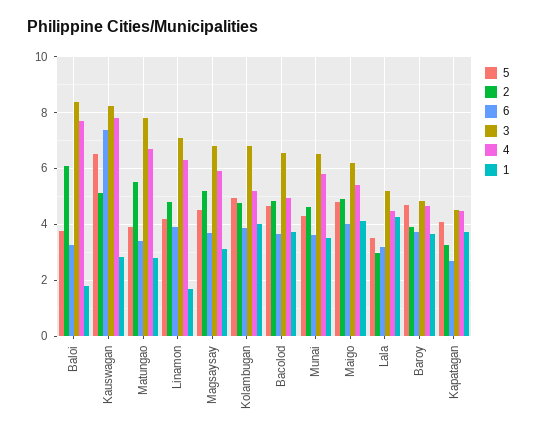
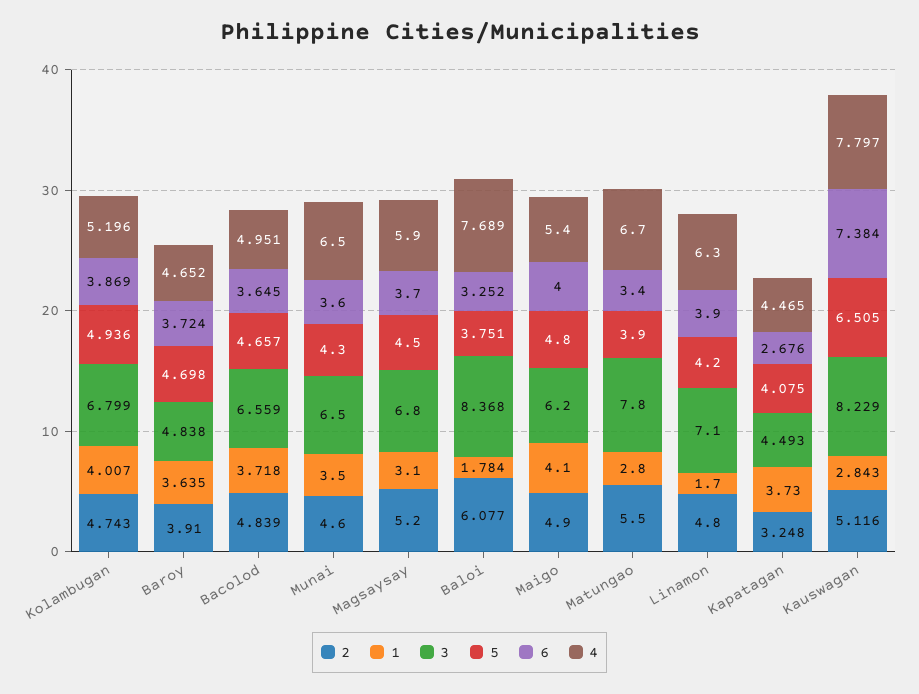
4, Munai: 5.75 -> 6.5
5, Lala: 3.5 -> none
2, Lala: 3 -> none
6, Lala: 3.25 -> none
3, Lala: 5.25 -> none
4, Lala: 4.5 -> none
1, Lala: 4.25 -> none

